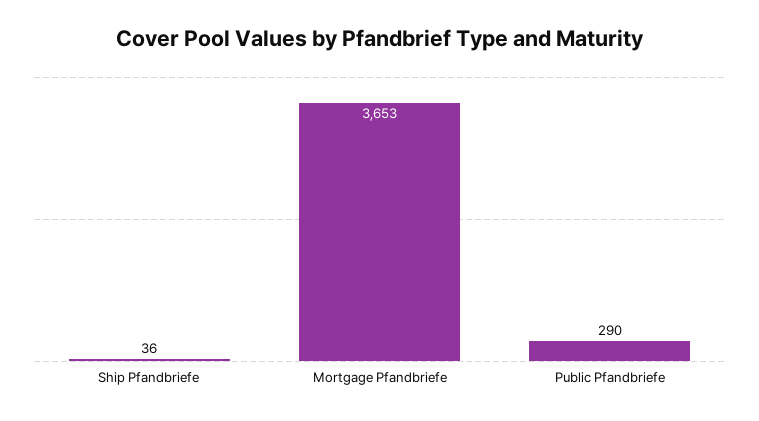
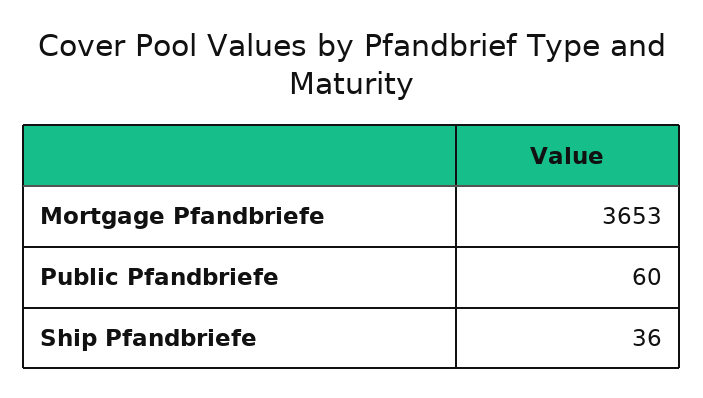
Public Pfandbriefe: 290 -> 60

